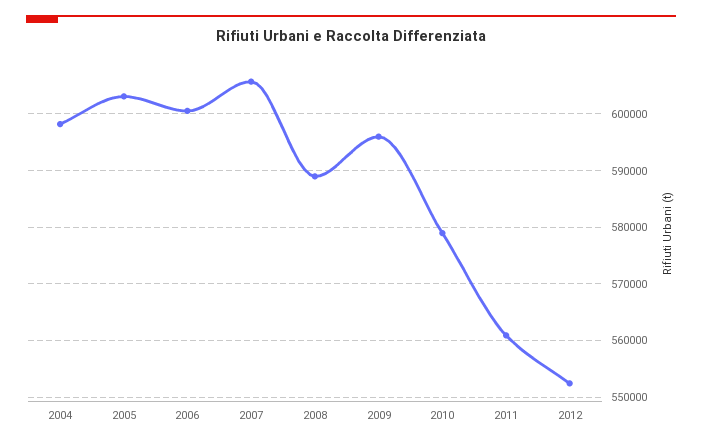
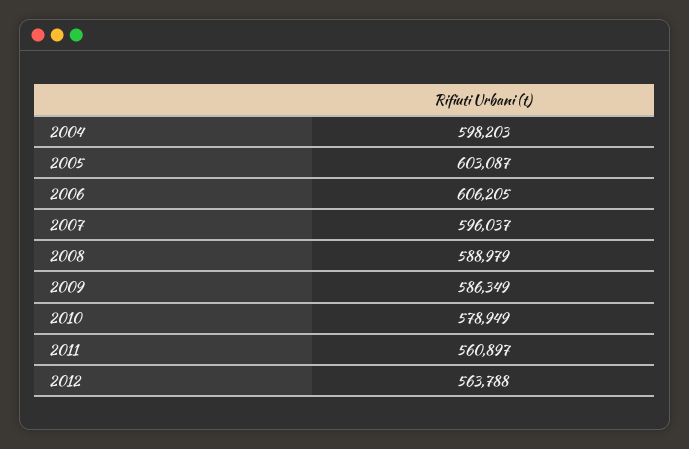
2006: 600000 -> 606205
2007: 606000 -> 596037
2009: 596000 -> 586349
2012: 552000 -> 563788

